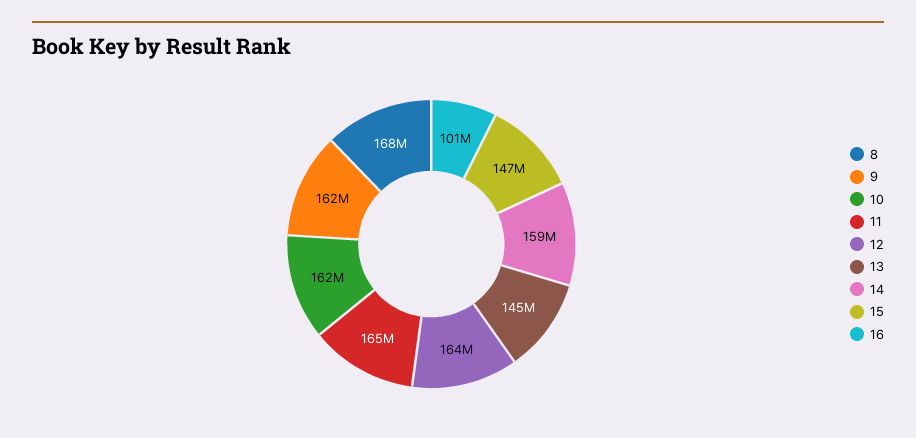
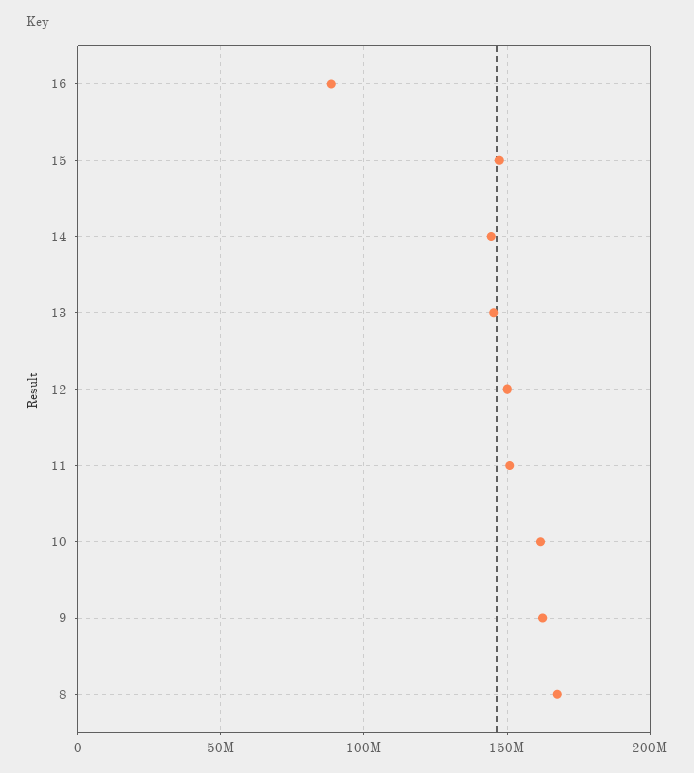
11: 165000000 -> 150000000
12: 164000000 -> 150000000
14: 159000000 -> 145000000
16: 101000000 -> 90000000

